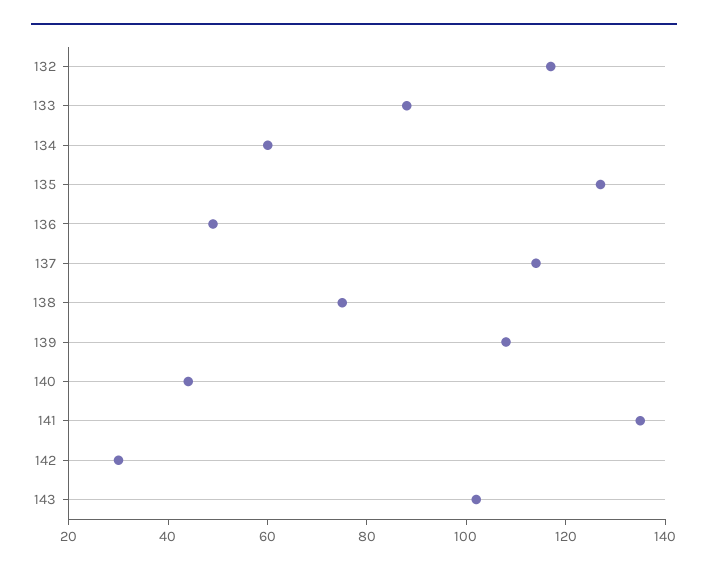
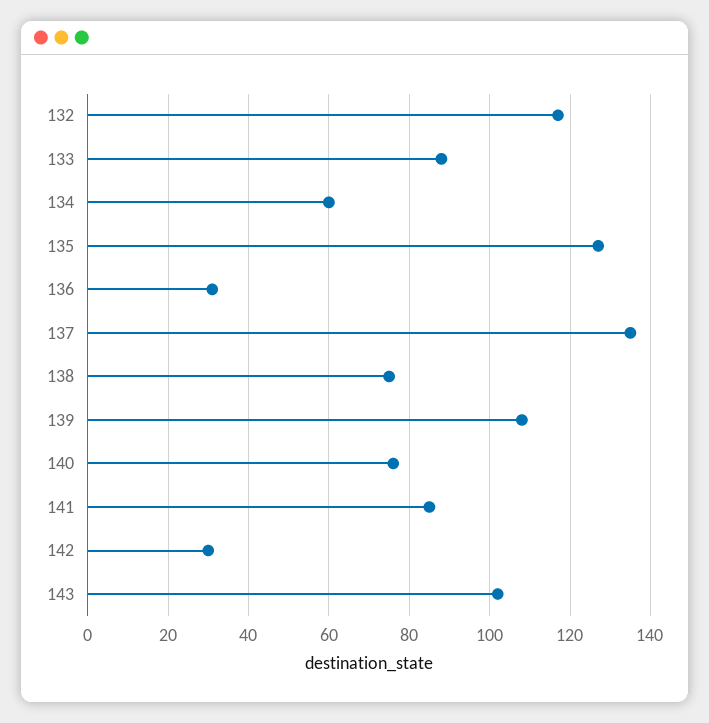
136: 50 -> 30
137: 115 -> 135
140: 45 -> 75
141: 135 -> 85

